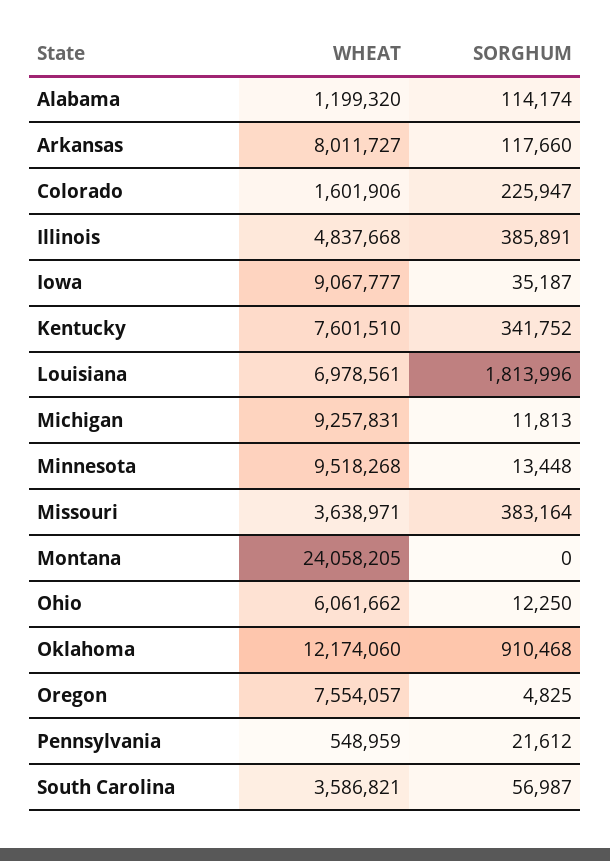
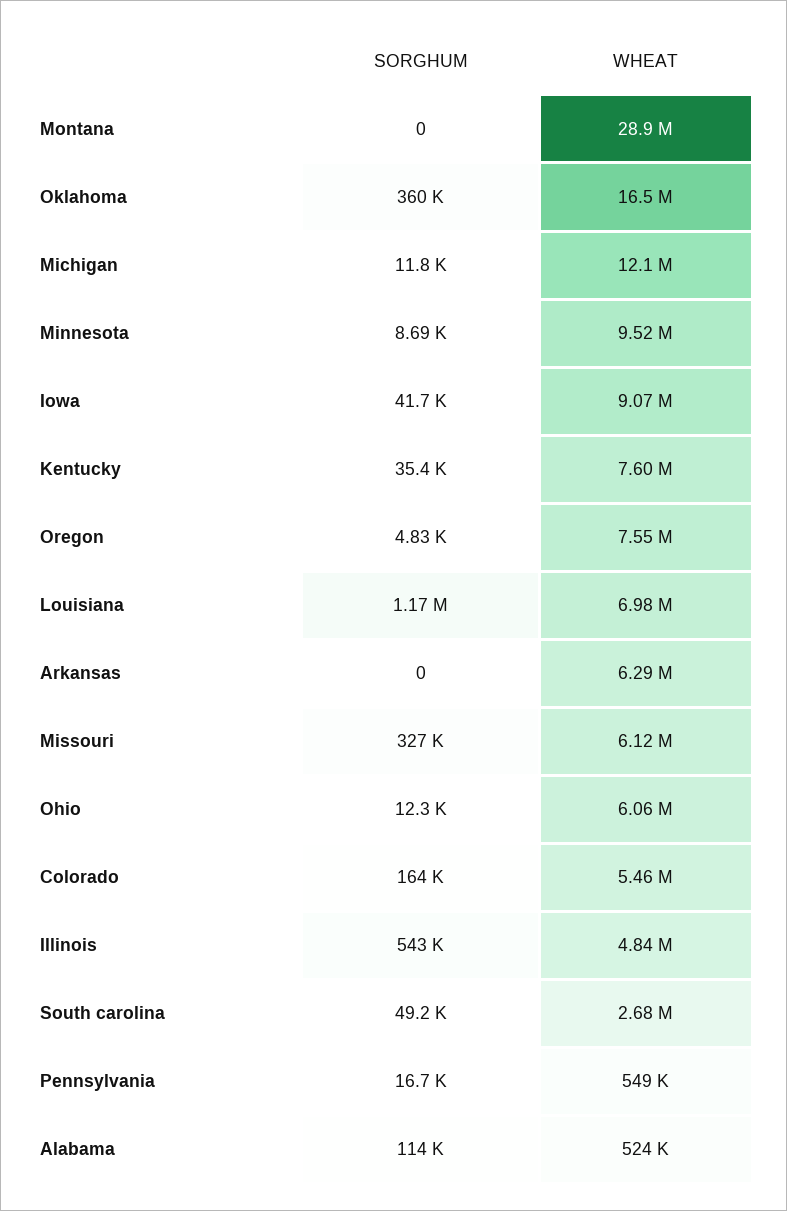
WHEAT, Alabama: 1199320 -> 524000
WHEAT, Arkansas: 8011727 -> 6290000
SORGHUM, Arkansas: 117660 -> 0
WHEAT, Colorado: 1601906 -> 5460000
SORGHUM, Colorado: 225947 -> 164000
SORGHUM, Illinois: 385891 -> 543000
SORGHUM, Iowa: 35187 -> 41700
SORGHUM, Kentucky: 341752 -> 35400
SORGHUM, Louisiana: 1813996 -> 1170000
WHEAT, Michigan: 9257831 -> 12100000
SORGHUM, Minnesota: 13448 -> 8690
WHEAT, Missouri: 3638971 -> 6120000
SORGHUM, Missouri: 383164 -> 327000
WHEAT, Montana: 24058205 -> 28900000
WHEAT, Oklahoma: 12174060 -> 16500000
SORGHUM, Oklahoma: 910468 -> 360000
SORGHUM, Pennsylvania: 21612 -> 16700
WHEAT, South Carolina: 3586821 -> 2680000
SORGHUM, South Carolina: 56987 -> 49200

